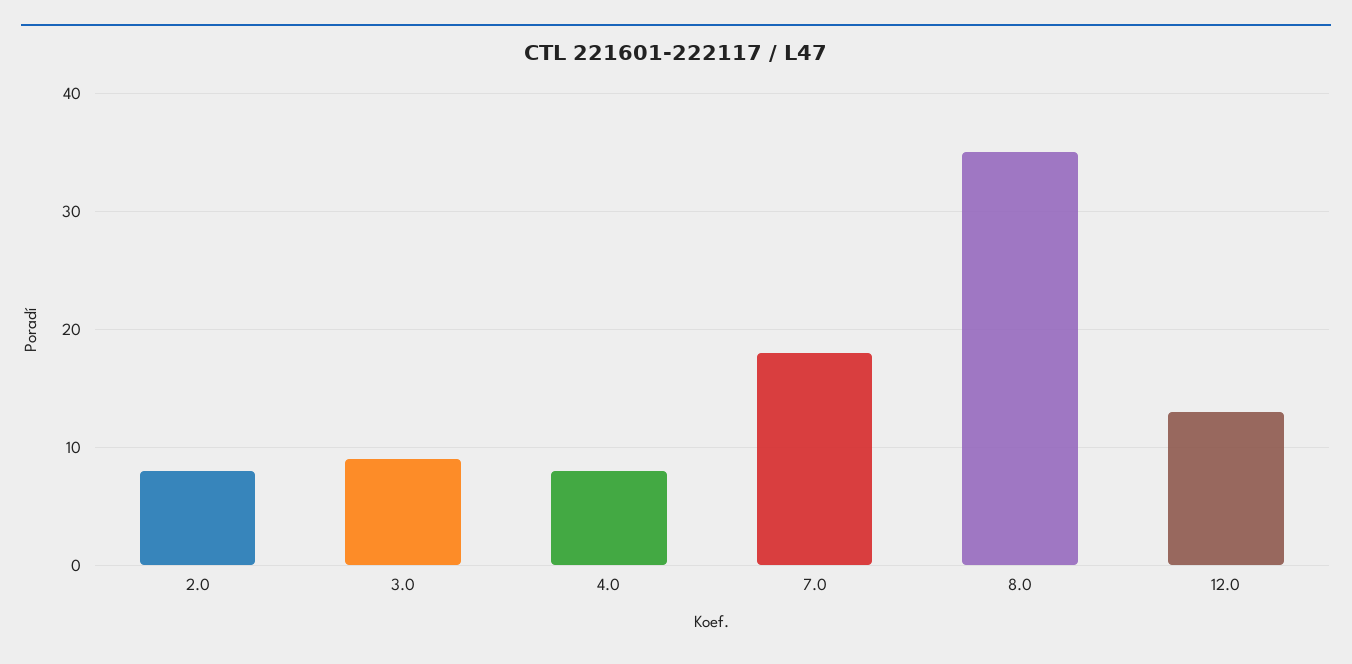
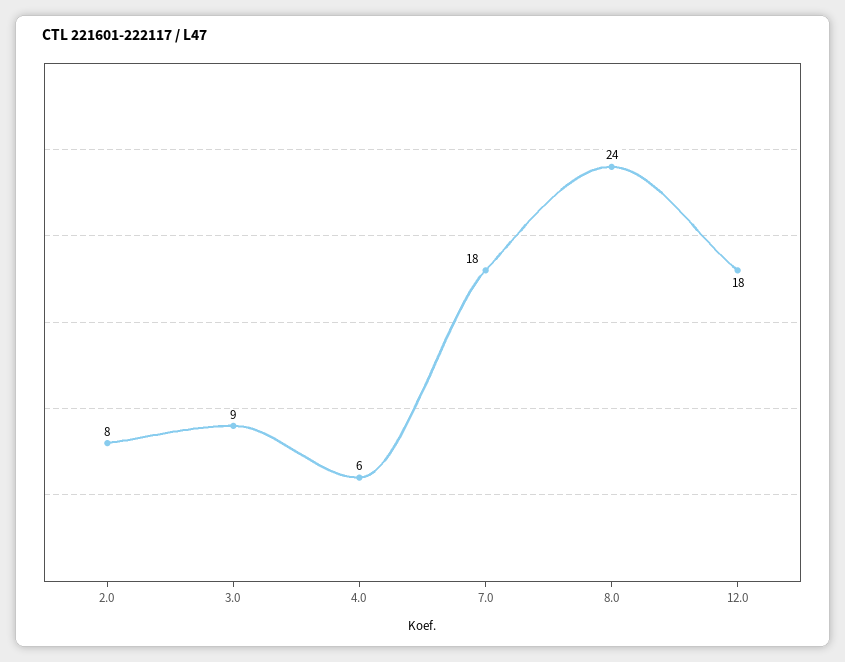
4.0: 8 -> 6
8.0: 35 -> 24
12.0: 13 -> 18

